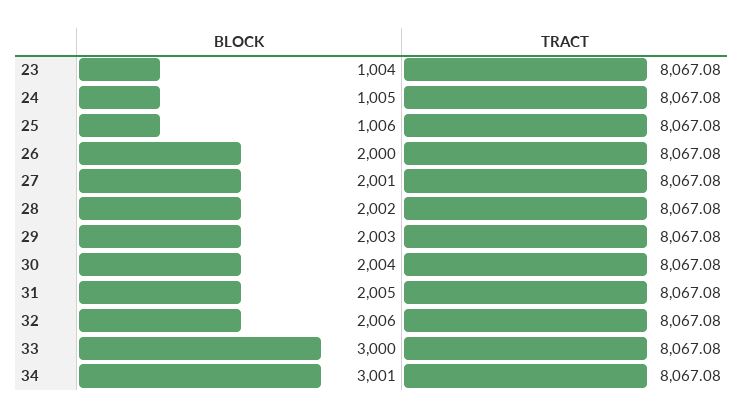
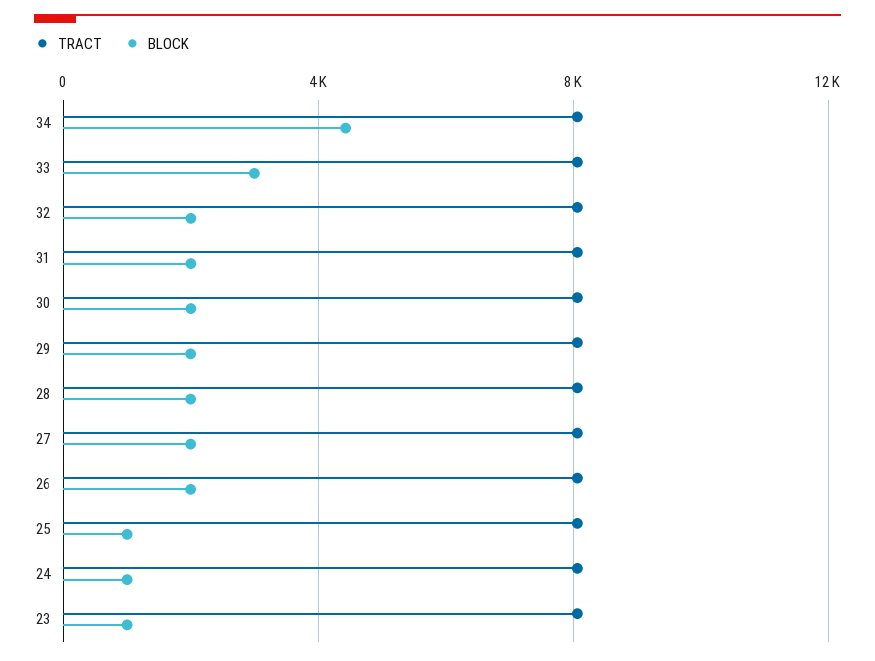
BLOCK, 34: 3001 -> 4500

